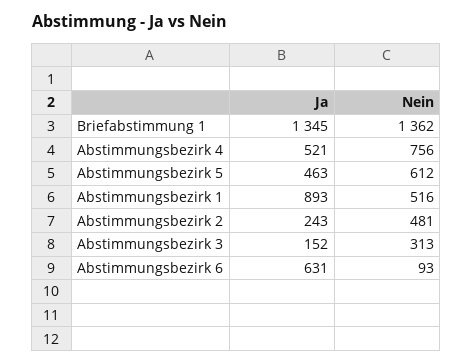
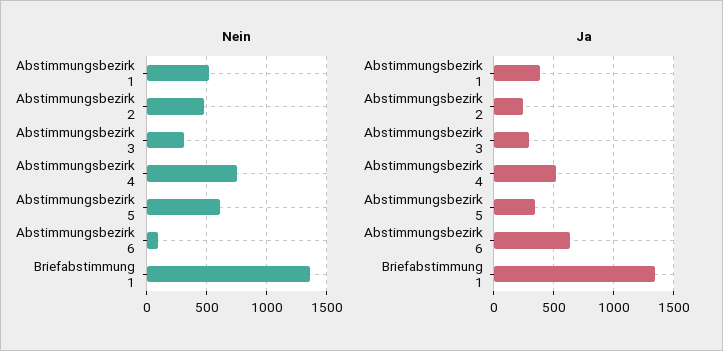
Ja, Abstimmungsbezirk 5: 463 -> 350
Ja, Abstimmungsbezirk 1: 893 -> 400
Ja, Abstimmungsbezirk 3: 152 -> 300

